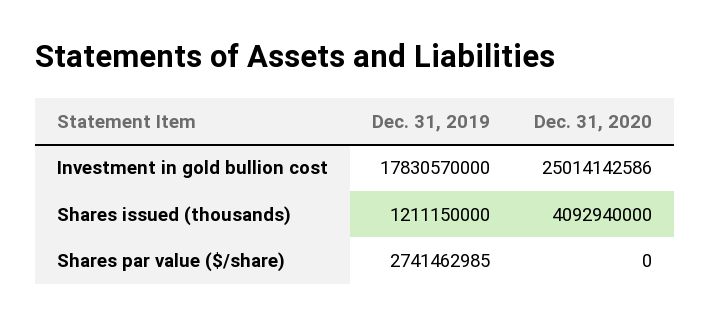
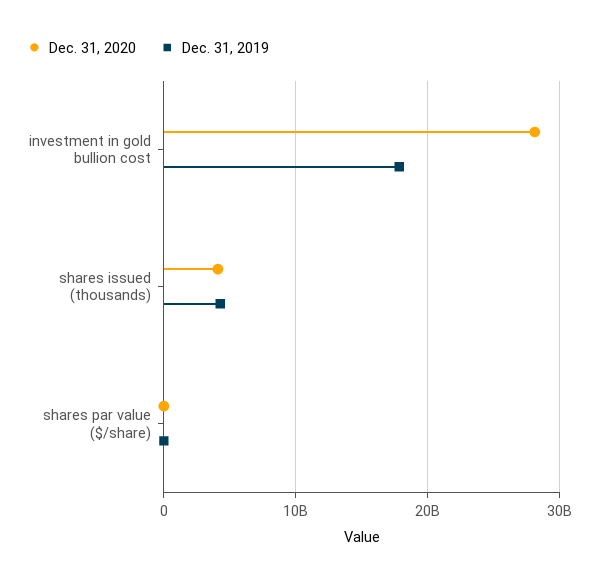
Dec. 31, 2020, Investment in gold bullion cost: 25014142586 -> 28000000000
Dec. 31, 2019, Shares issued (thousands): 1211150000 -> 4000000000
Dec. 31, 2019, Shares par value ($/share): 2741462985 -> 0

